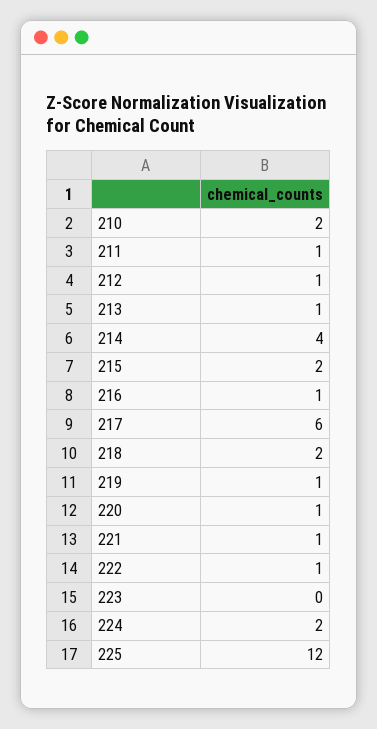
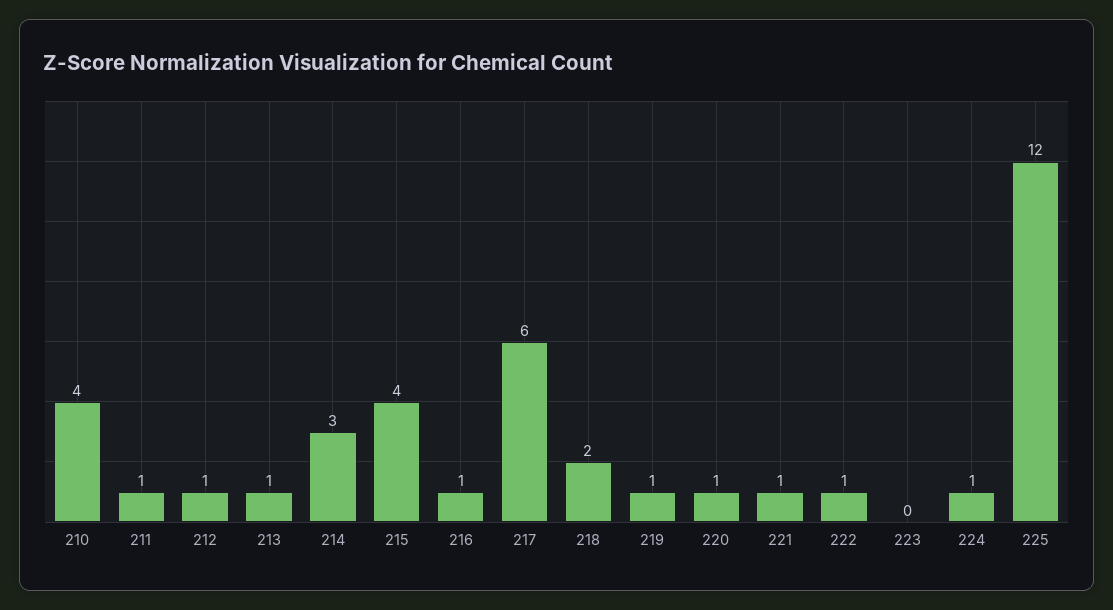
210: 2 -> 4
214: 4 -> 3
215: 2 -> 4
224: 2 -> 1

